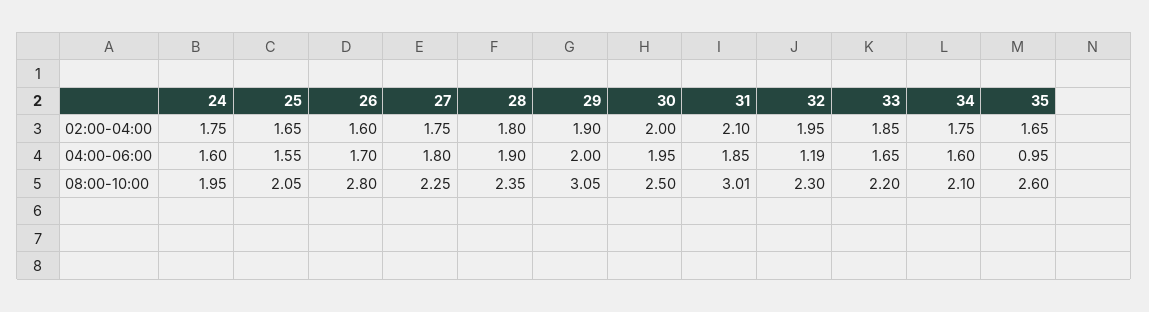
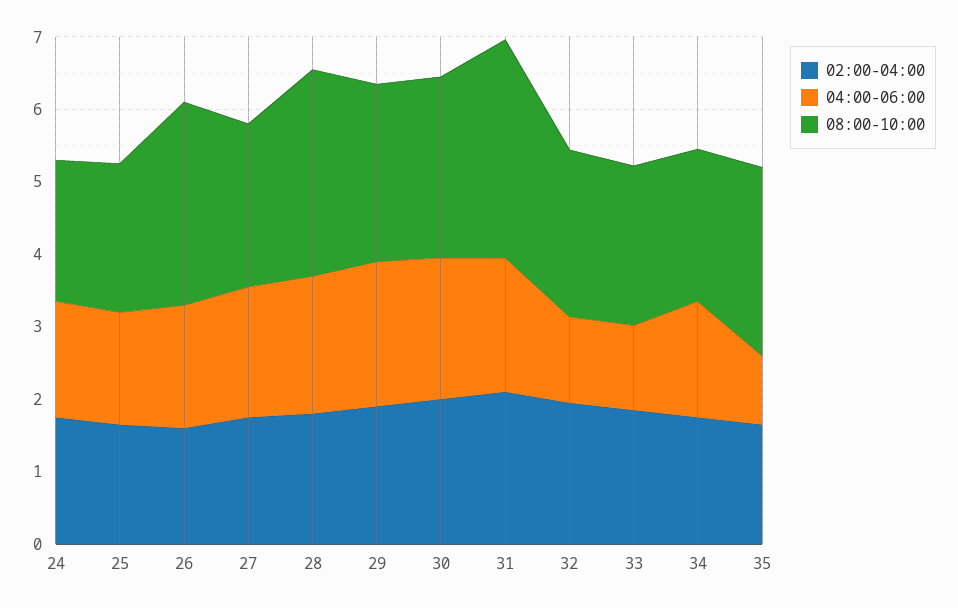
04:00-06:00, 33: 1.65 -> 1.2
08:00-10:00, 28: 2.35 -> 2.8
08:00-10:00, 29: 3.05 -> 2.4

